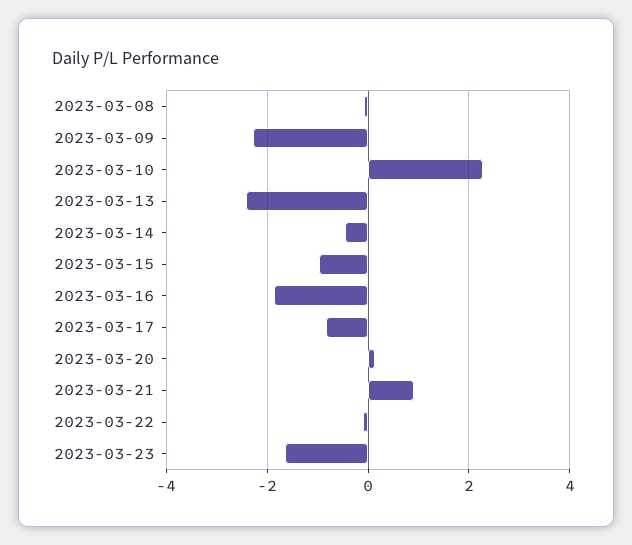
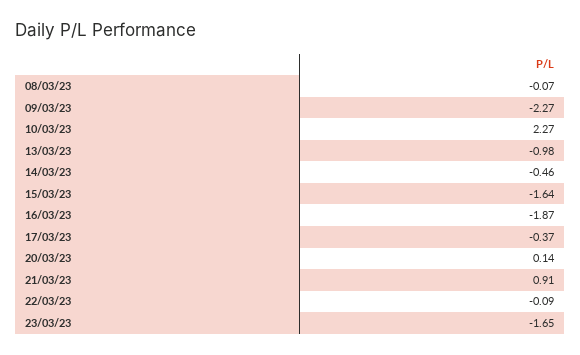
2023-03-13: -2.4 -> -0.98
2023-03-15: -1 -> -1.64
2023-03-17: -0.8 -> -0.37

